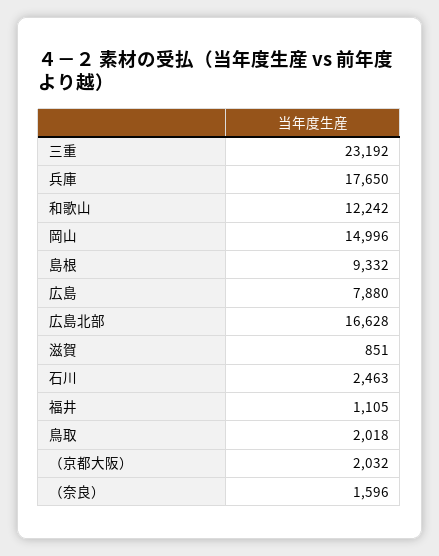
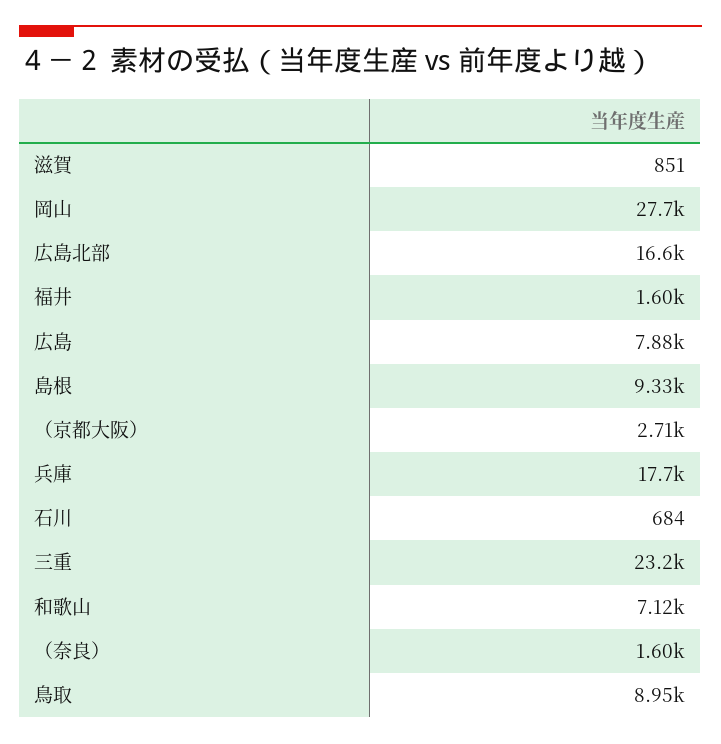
和歌山: 12242 -> 7120
岡山: 14996 -> 27700
石川: 2463 -> 684
福井: 1105 -> 1600
鳥取: 2018 -> 8950
（京都大阪）: 2032 -> 2710

